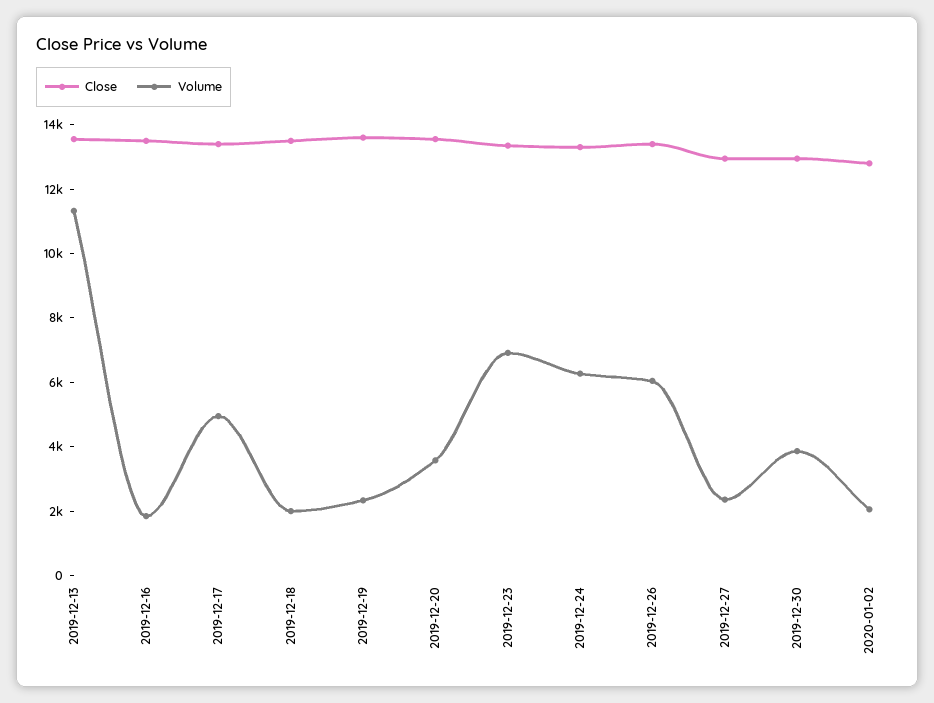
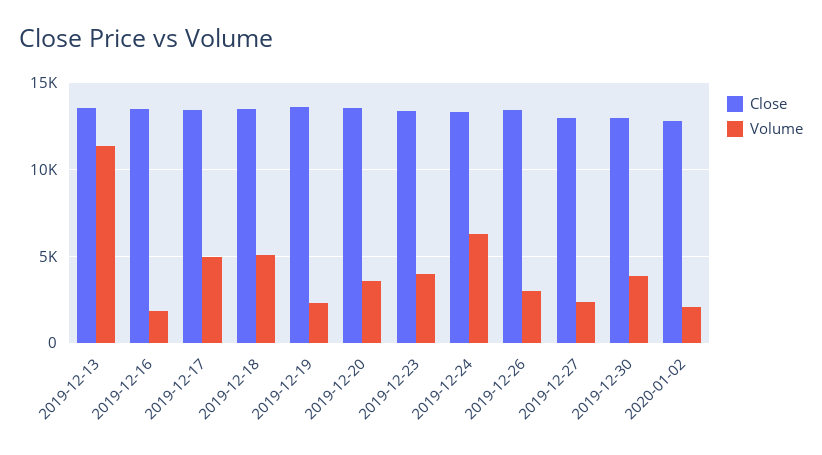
Volume, 2019-12-18: 2000 -> 5000
Volume, 2019-12-23: 7000 -> 4000
Volume, 2019-12-26: 6000 -> 3000

